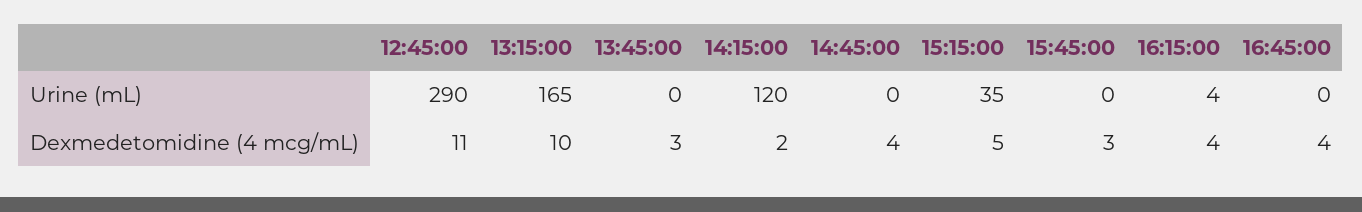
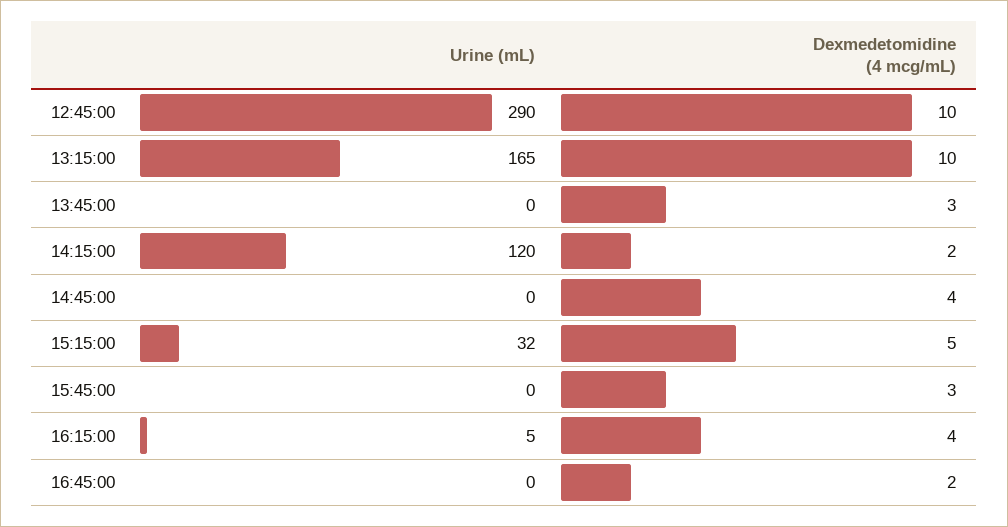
15:15:00, Urine (mL): 35 -> 32
16:15:00, Urine (mL): 4 -> 5
12:45:00, Dexmedetomidine (4 mcg/mL): 11 -> 10
16:45:00, Dexmedetomidine (4 mcg/mL): 4 -> 2

